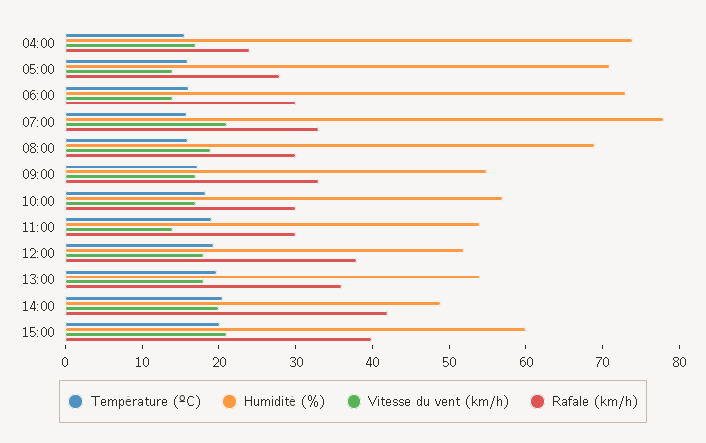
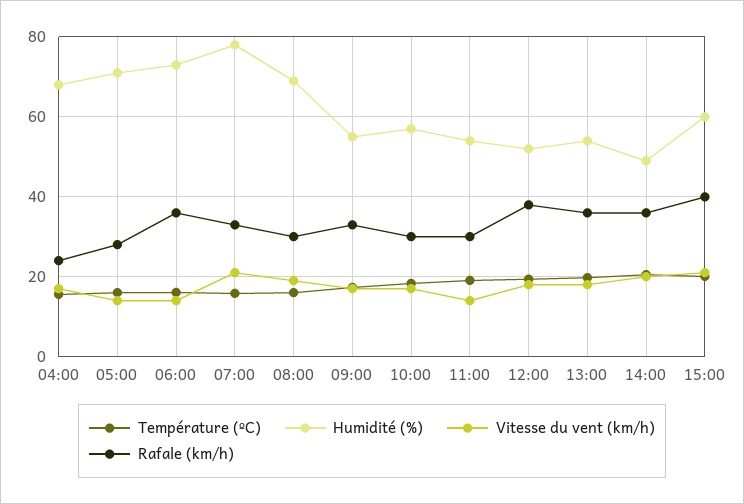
Humidité (%), 04:00: 74 -> 68
Rafale (km/h), 06:00: 30 -> 36
Rafale (km/h), 14:00: 42 -> 36

